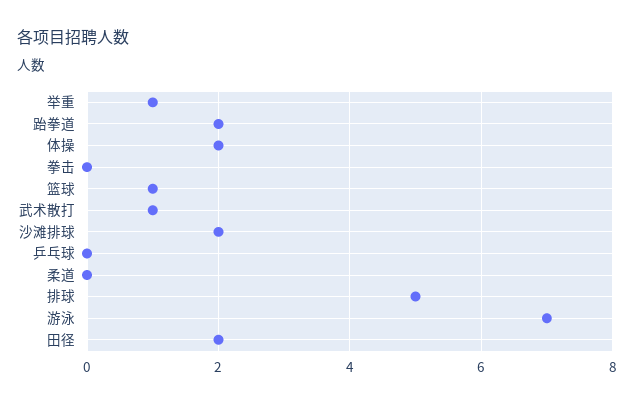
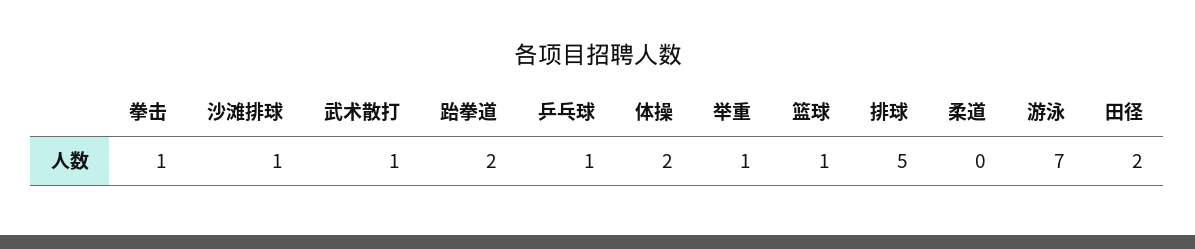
拳击: 0 -> 1
沙滩排球: 2 -> 1
乒乓球: 0 -> 1

